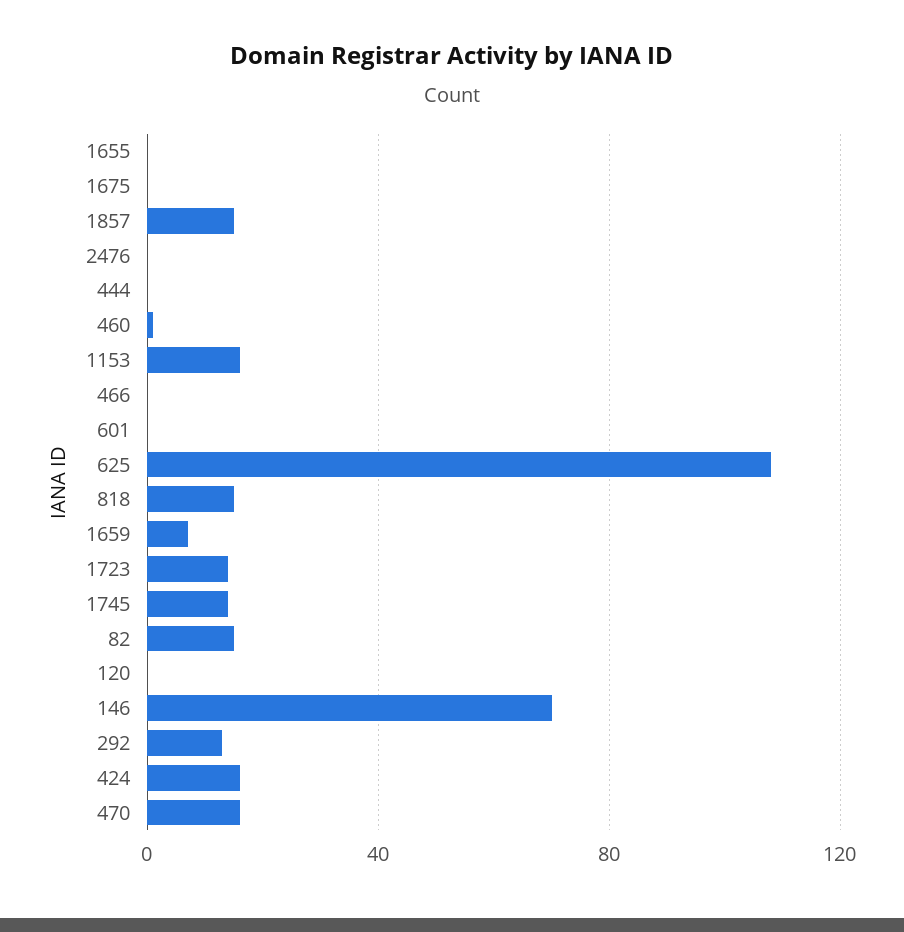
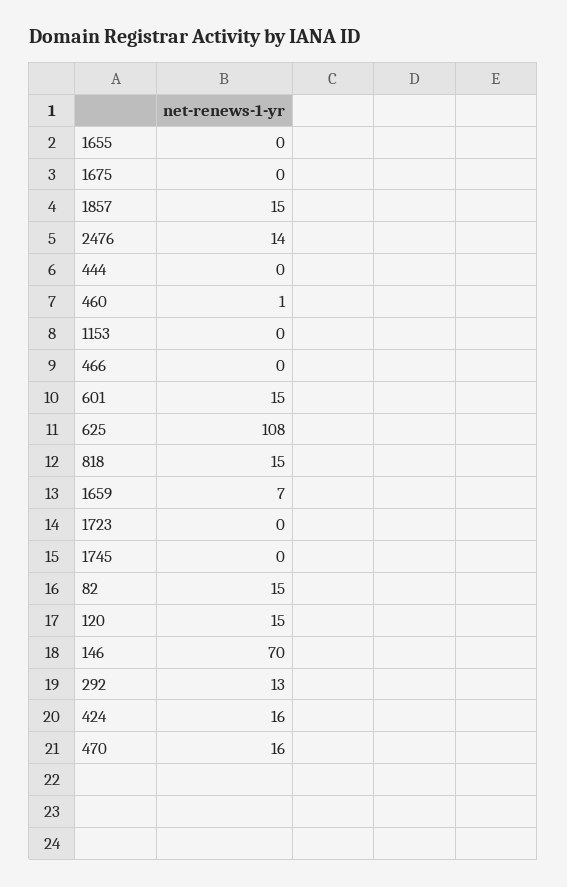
2476: 0 -> 14
1153: 15 -> 0
601: 0 -> 15
1723: 15 -> 0
1745: 15 -> 0
120: 0 -> 15

